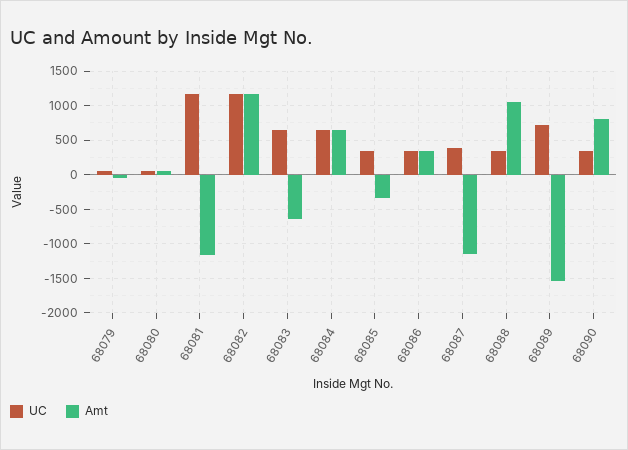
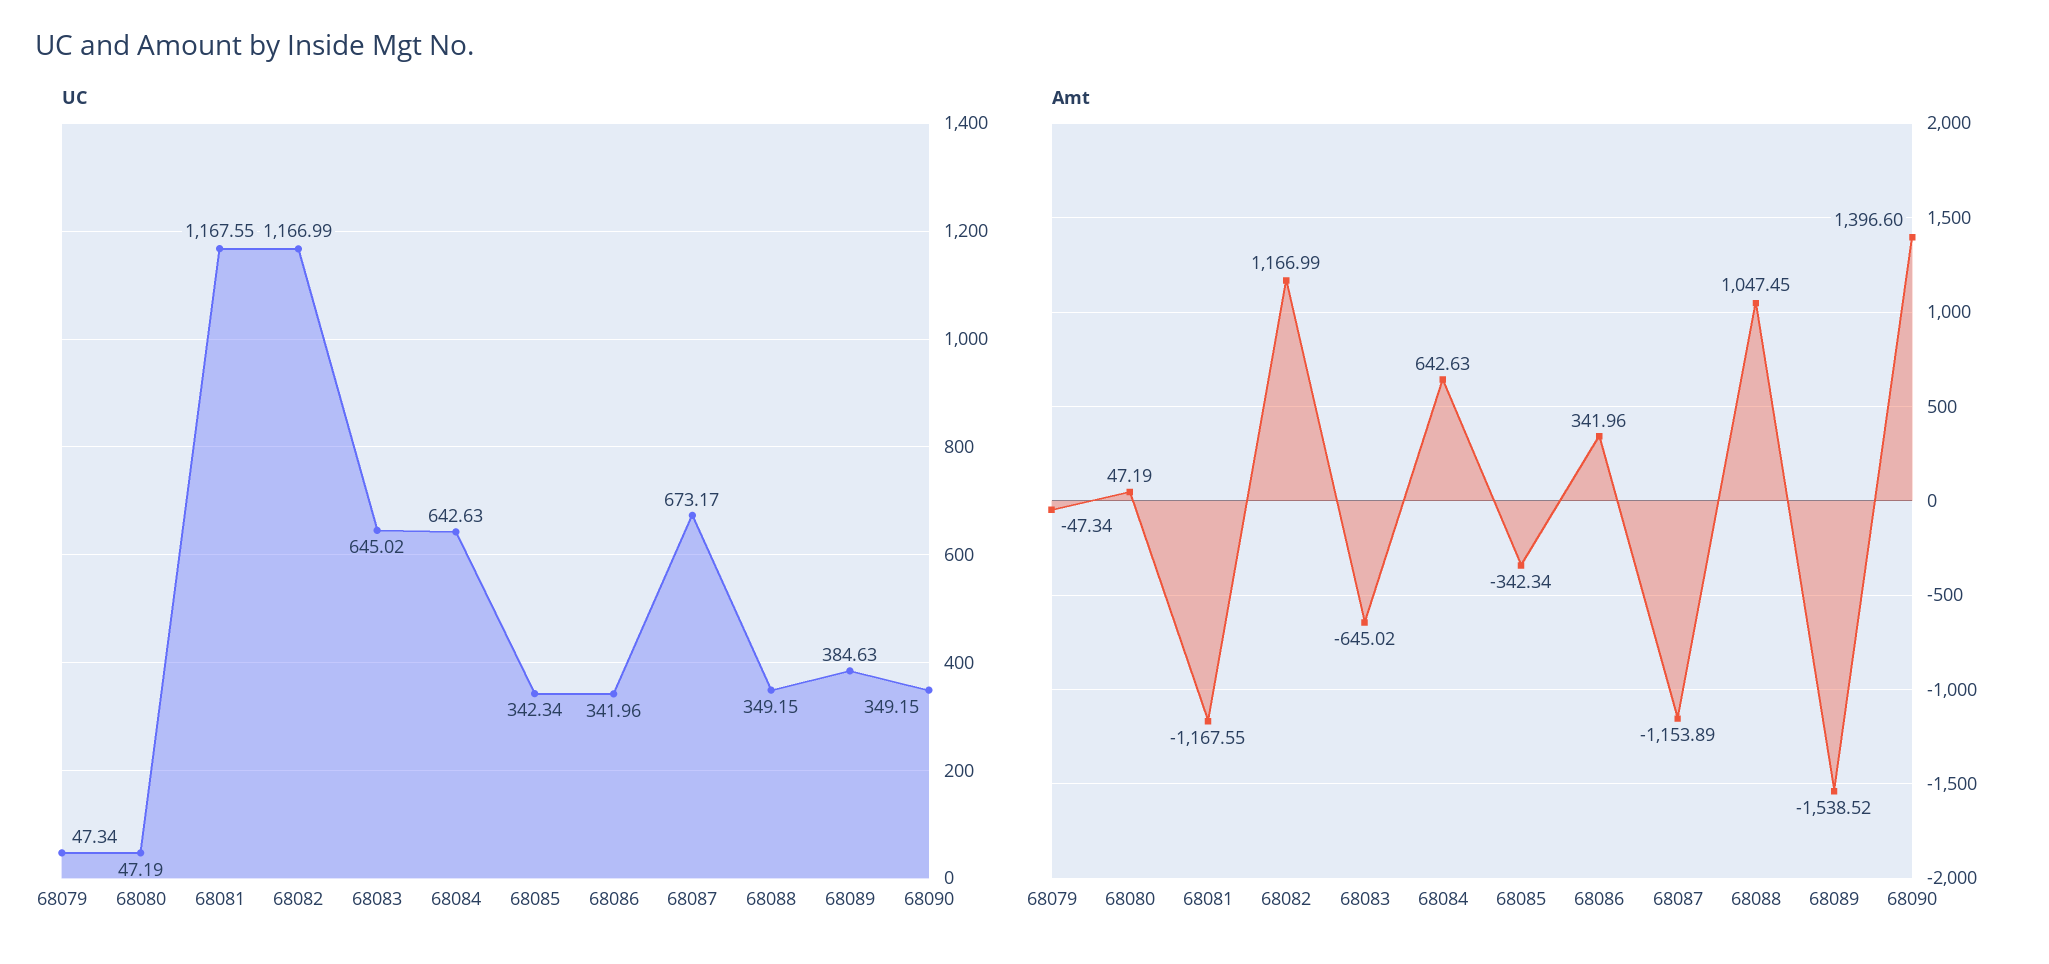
UC, 68087: 400 -> 673.17
UC, 68089: 700 -> 384.63
Amt, 68090: 800 -> 1396.6

